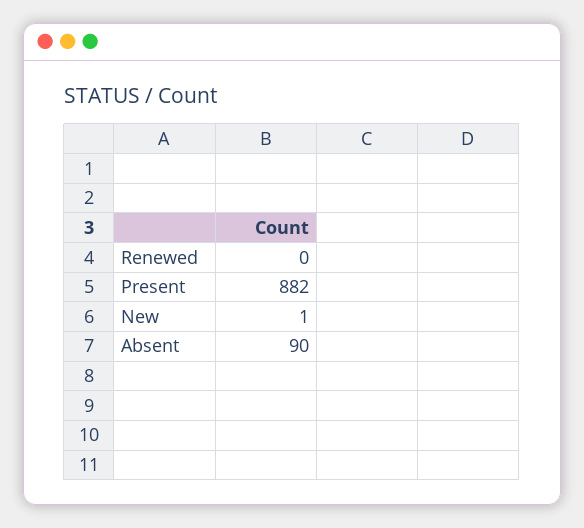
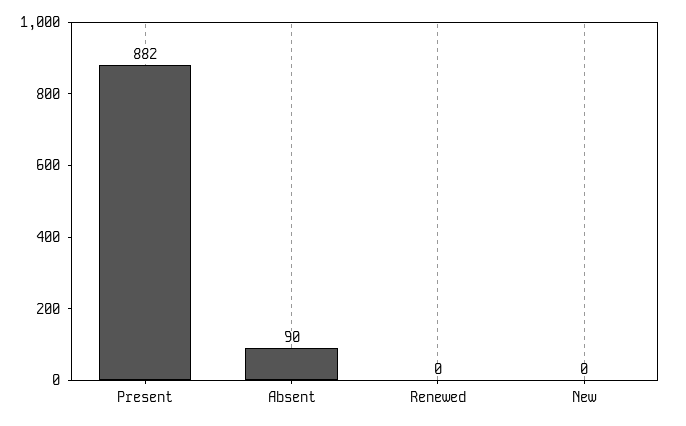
New: 1 -> 0

